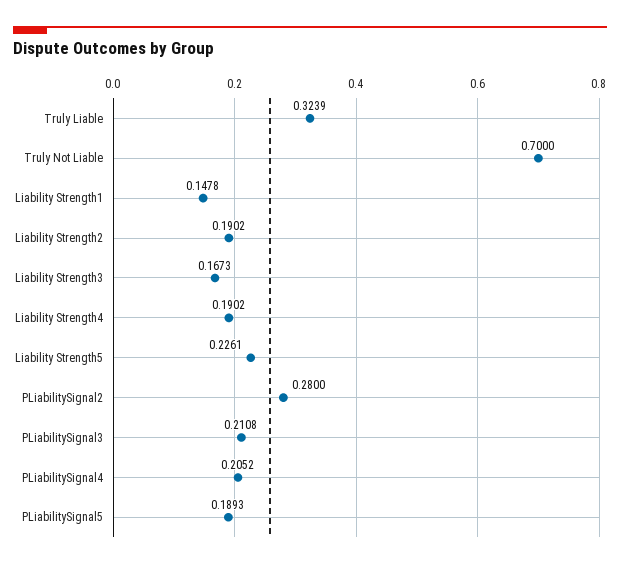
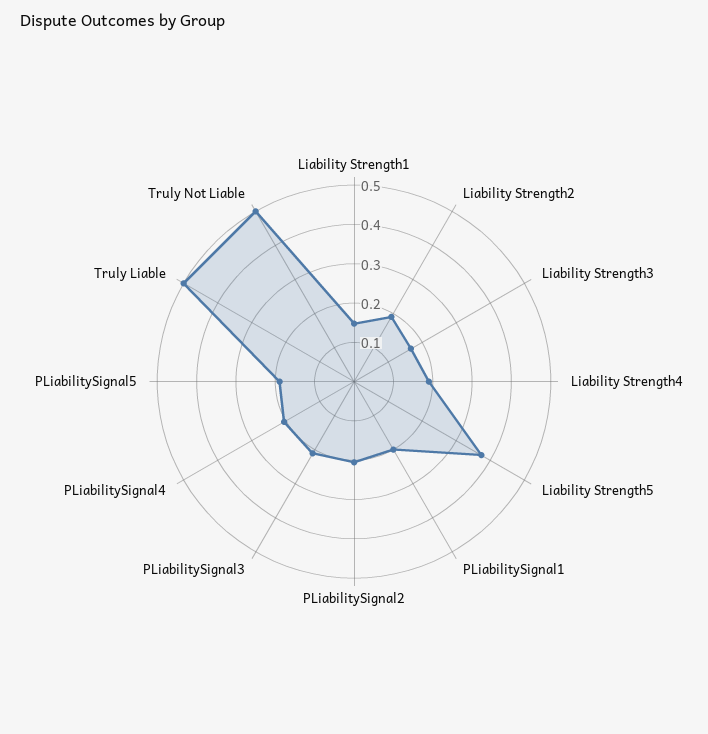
Truly Liable: 0.3239 -> 0.5
Truly Not Liable: 0.7 -> 0.5
Liability Strength5: 0.2261 -> 0.375
PLiabilitySignal2: 0.28 -> 0.2
PLiabilitySignal1: none -> 0.2

